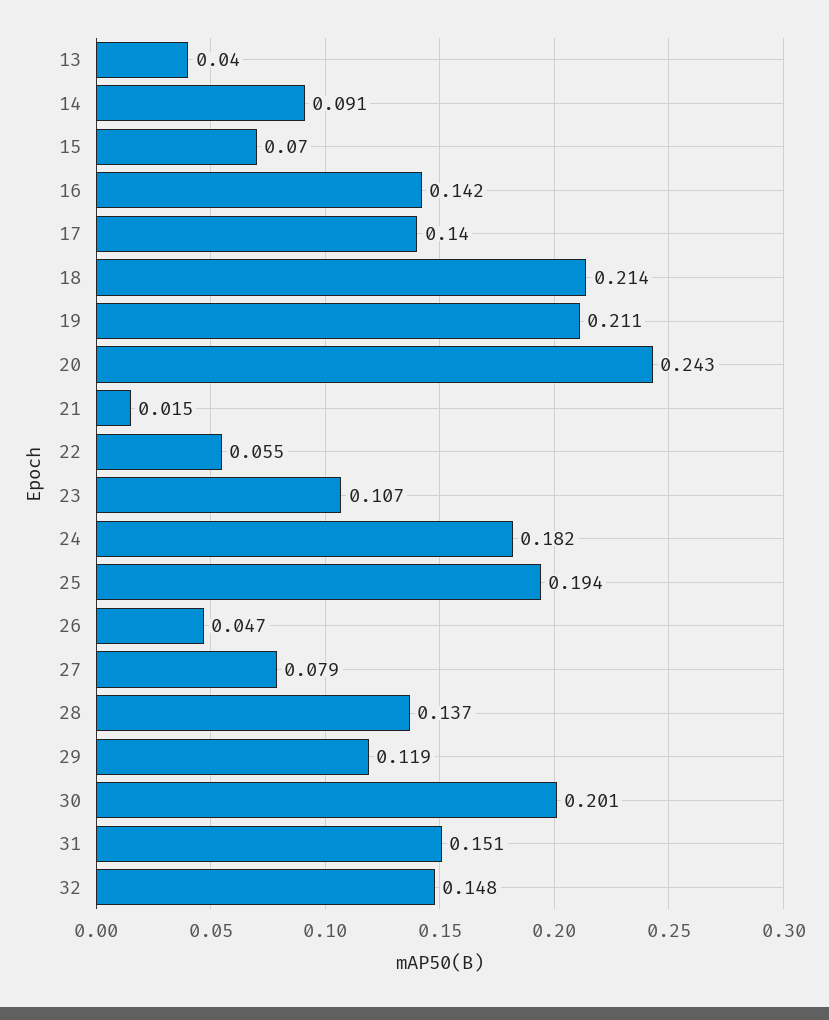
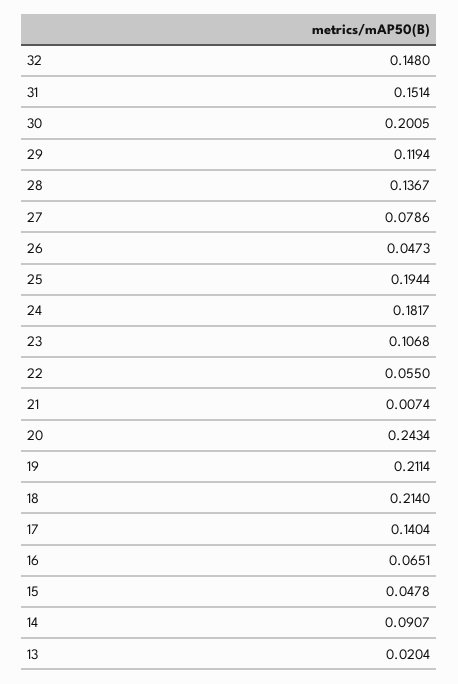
13: 0.04 -> 0.0204
15: 0.07 -> 0.0478
16: 0.142 -> 0.0651
21: 0.015 -> 0.0074

